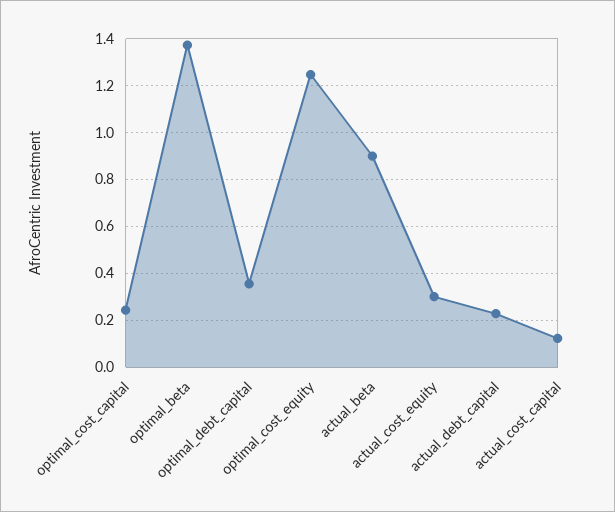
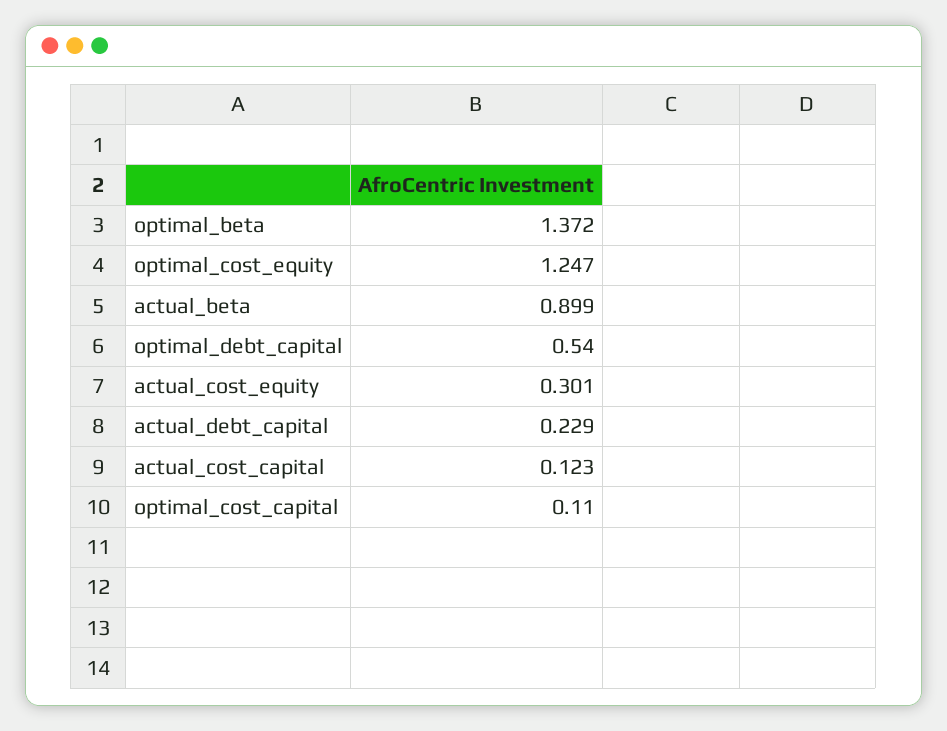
optimal_cost_capital: 0.25 -> 0.11
optimal_debt_capital: 0.35 -> 0.54

